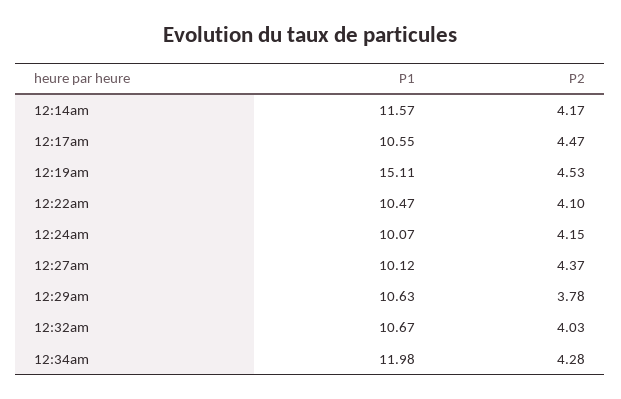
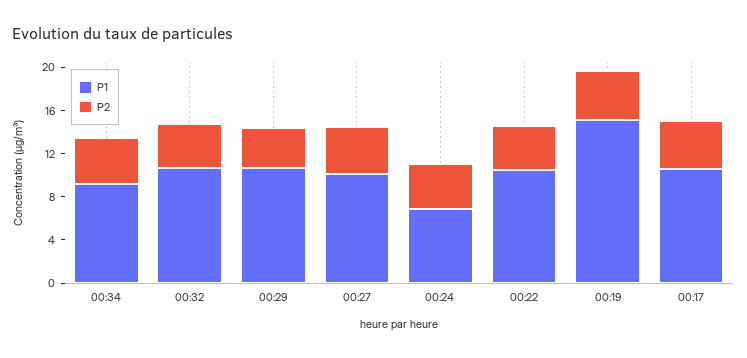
P1, 12:14am: 11.57 -> none
P2, 12:14am: 4.17 -> none
P1, 12:24am: 10.07 -> 7
P1, 12:34am: 11.98 -> 9

